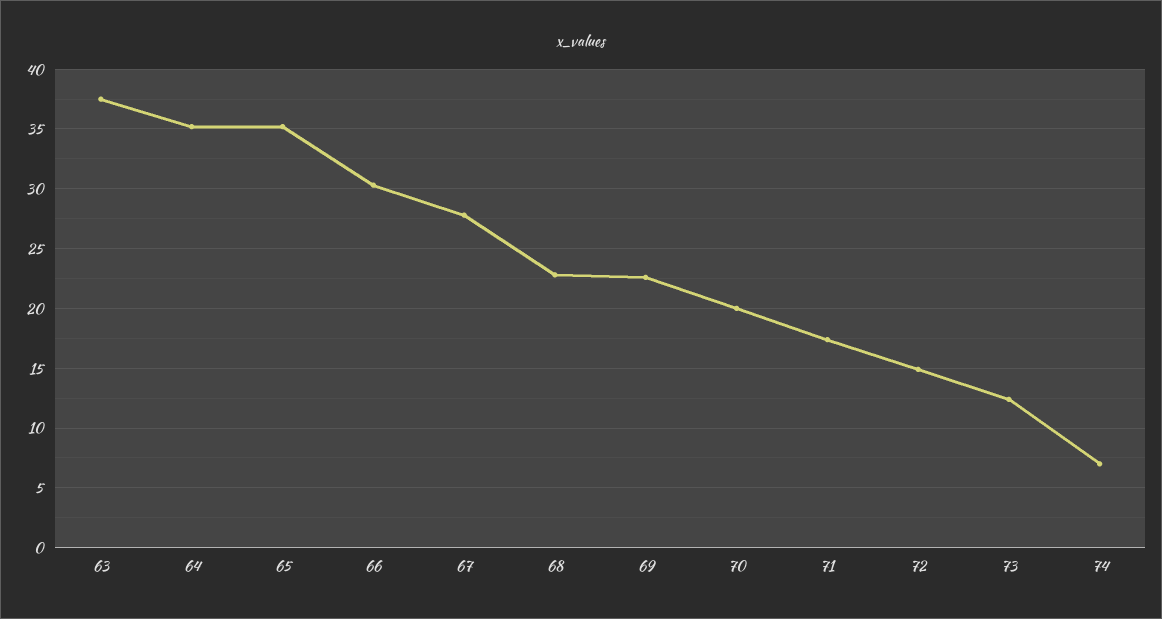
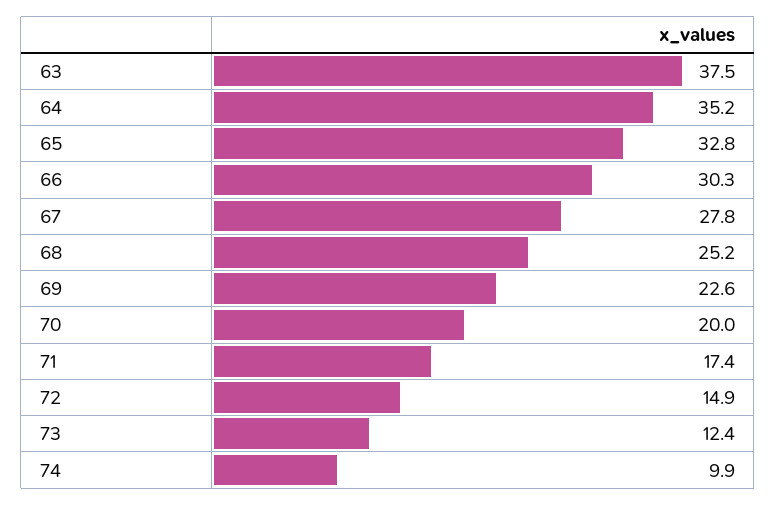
65: 35 -> 32.8
68: 23 -> 25.2
74: 7 -> 9.9

